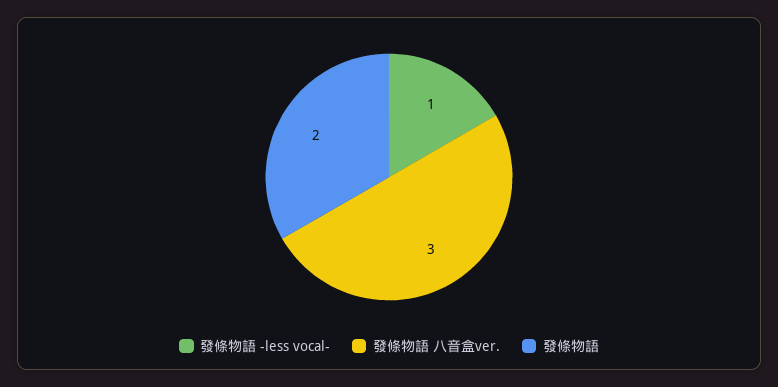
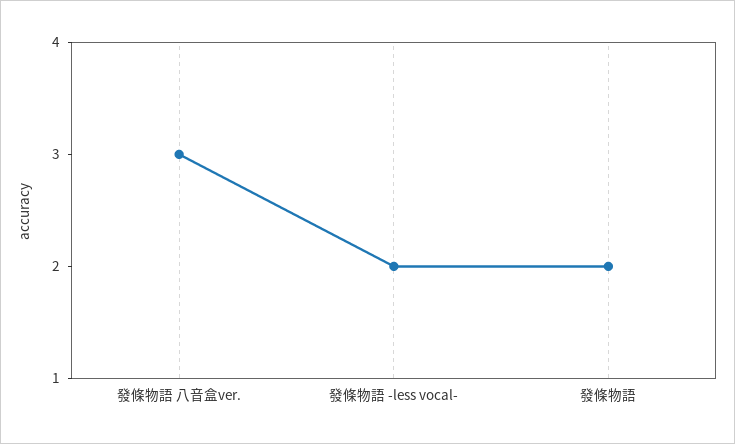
發條物語 -less vocal-: 1 -> 2

